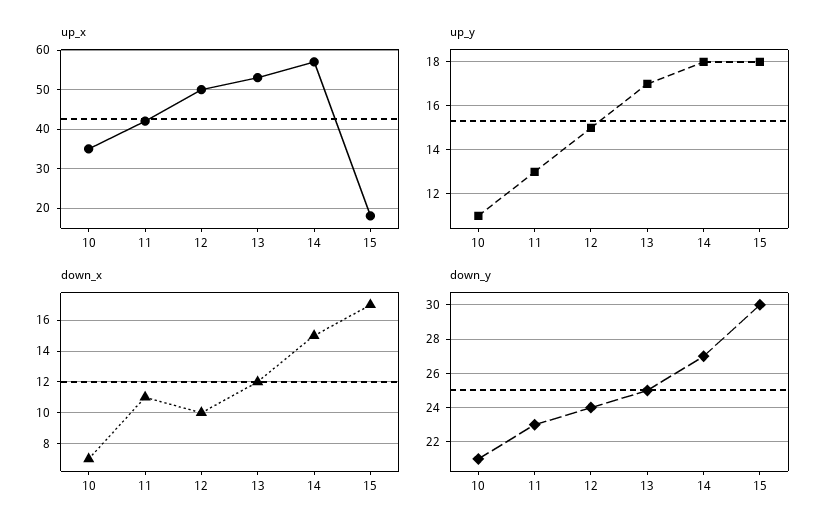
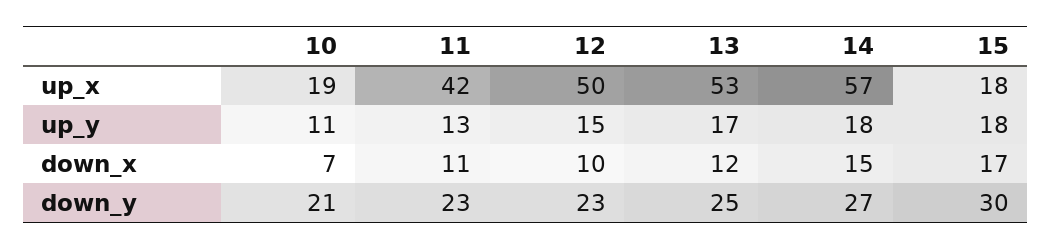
up_x, 10: 35 -> 19
down_y, 12: 24 -> 23

